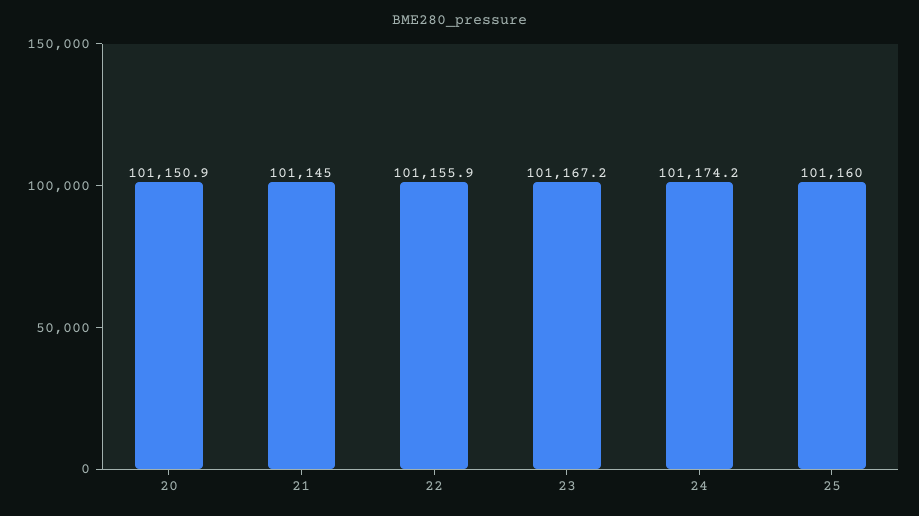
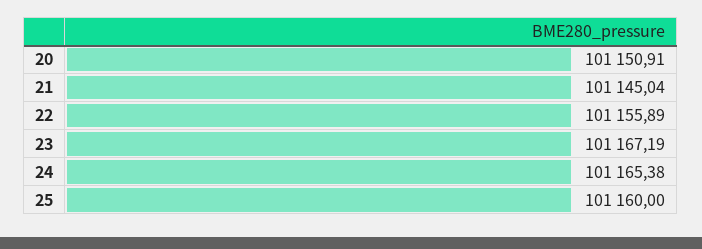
24: 101174.2 -> 101165.38

